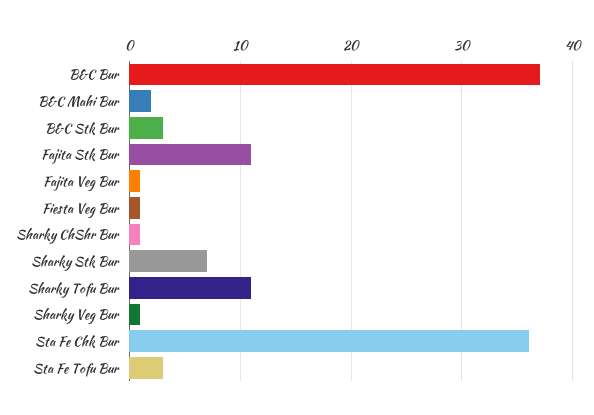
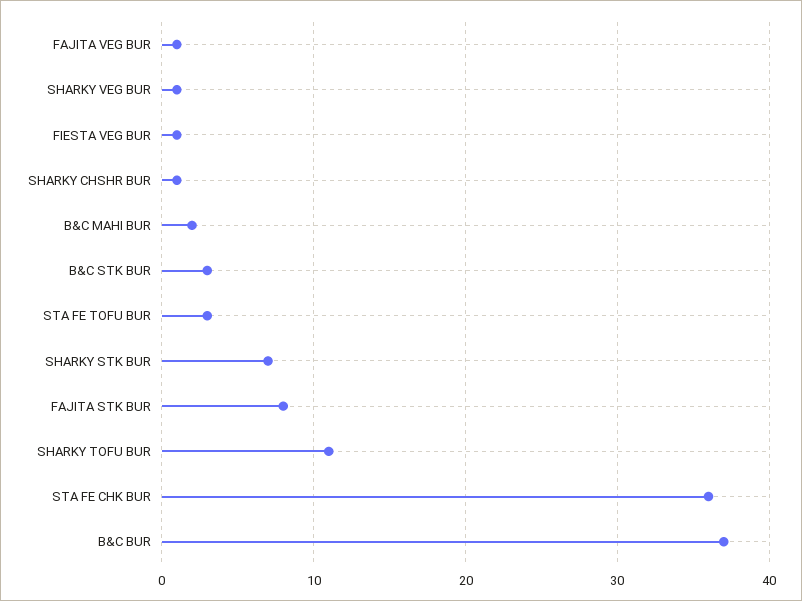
Fajita Stk Bur: 11 -> 8

